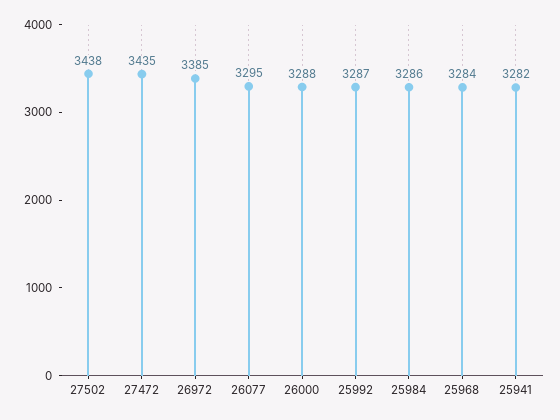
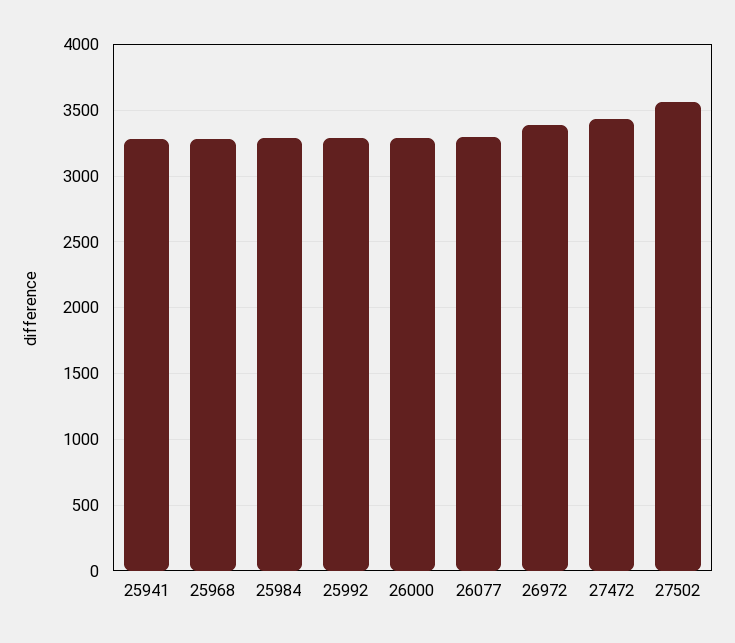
27502: 3438 -> 3550

